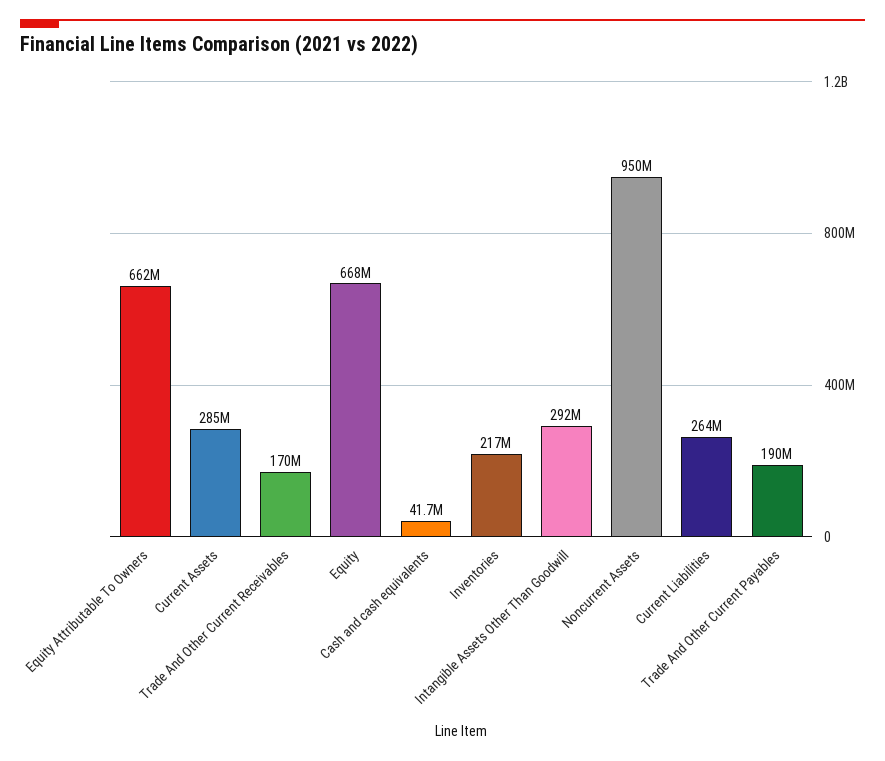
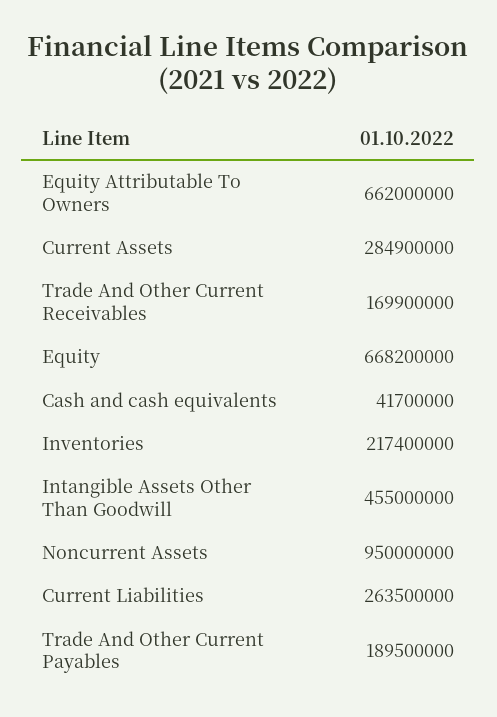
Intangible Assets Other Than Goodwill: 292000000 -> 455000000

